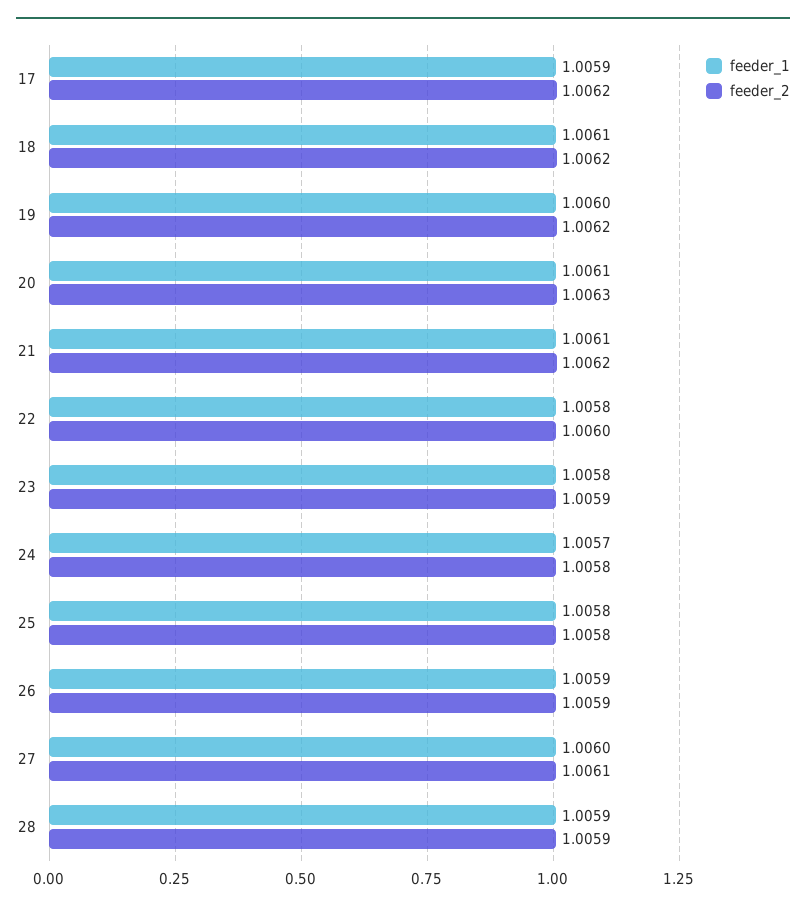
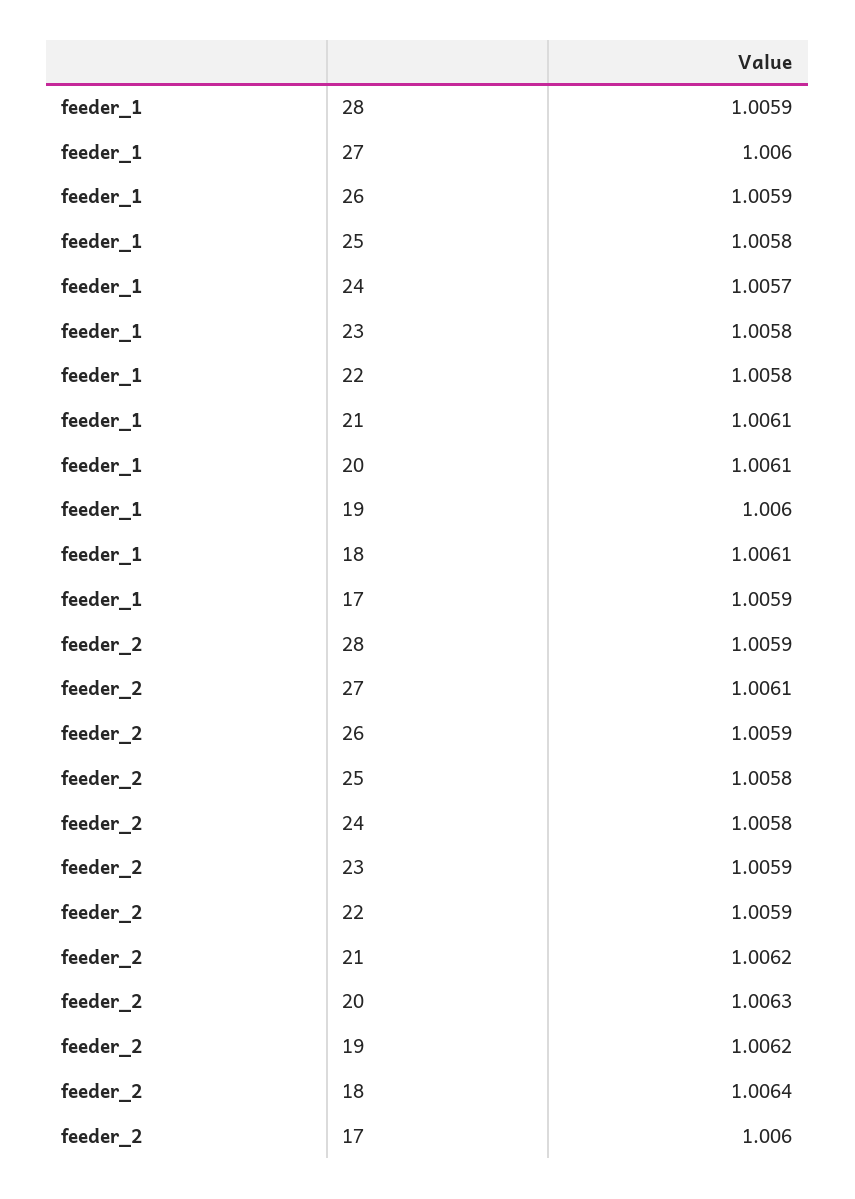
feeder_2, 17: 1.0062 -> 1.006
feeder_2, 18: 1.0062 -> 1.0064
feeder_2, 22: 1.006 -> 1.0059

